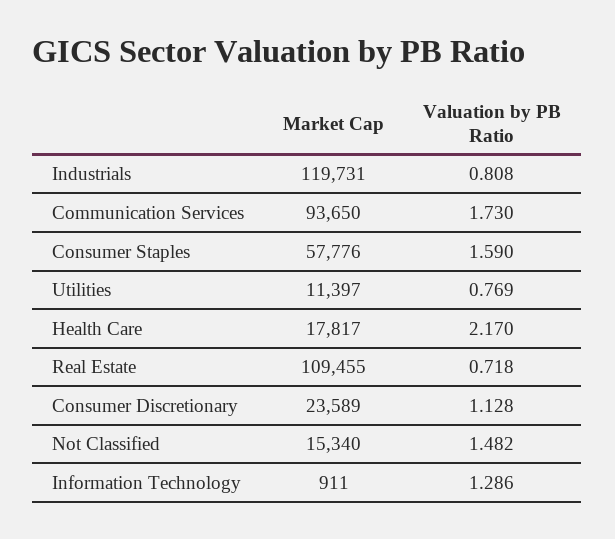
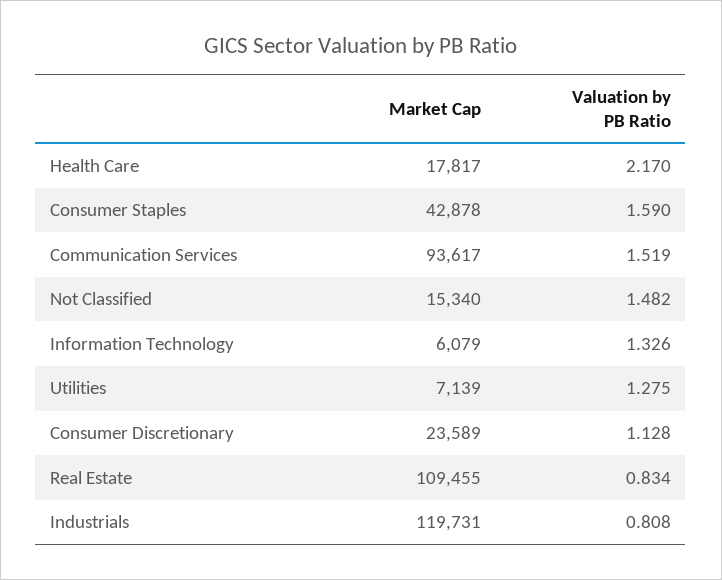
Market Cap, Communication Services: 93650 -> 93617
Valuation by PB Ratio, Communication Services: 1.73 -> 1.519
Market Cap, Consumer Staples: 57776 -> 42878
Market Cap, Utilities: 11397 -> 7139
Valuation by PB Ratio, Utilities: 0.769 -> 1.275
Valuation by PB Ratio, Real Estate: 0.718 -> 0.834
Market Cap, Information Technology: 911 -> 6079
Valuation by PB Ratio, Information Technology: 1.286 -> 1.326

